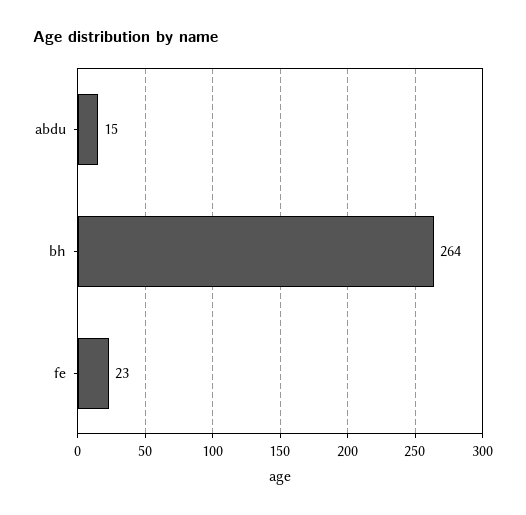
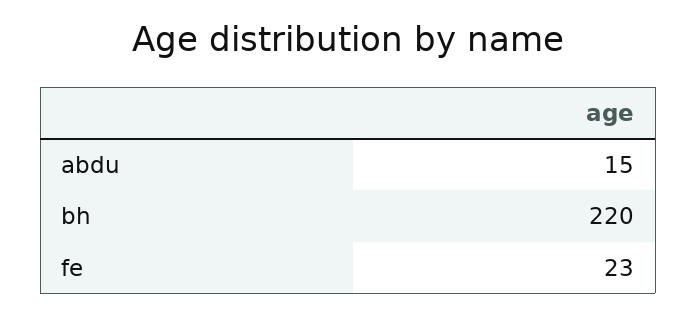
bh: 264 -> 220

